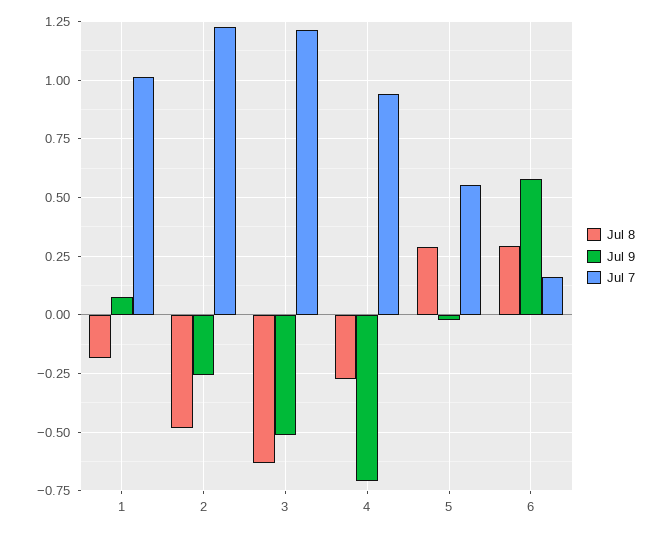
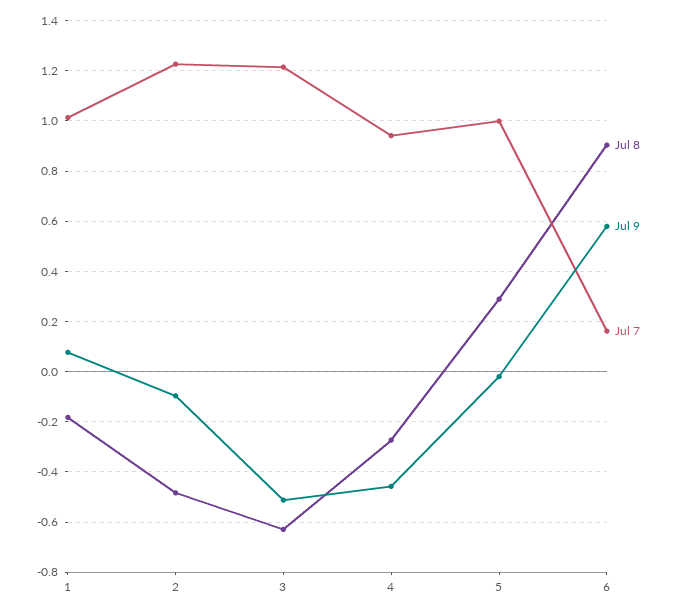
Jul 9, 2: -0.25 -> -0.1
Jul 9, 4: -0.7 -> -0.45
Jul 7, 5: 0.55 -> 1
Jul 8, 6: 0.3 -> 0.9

